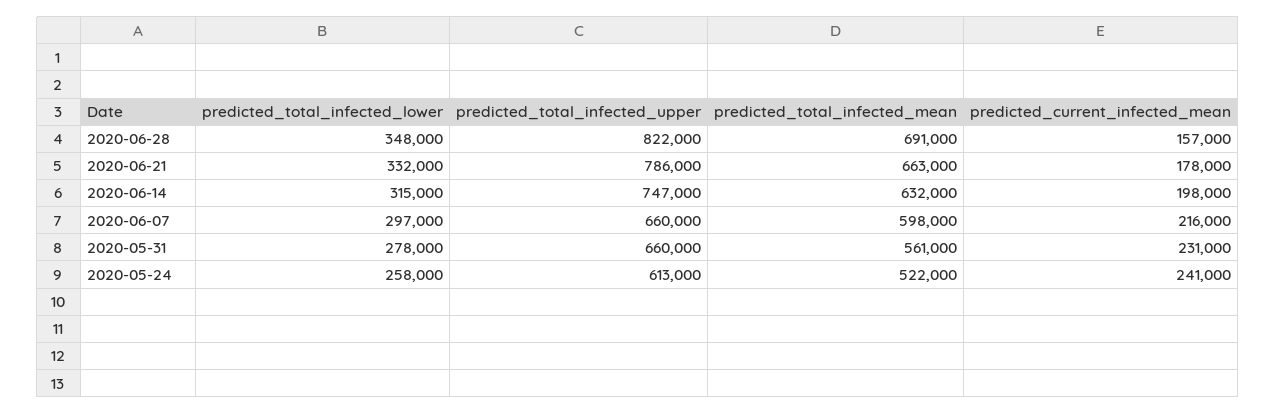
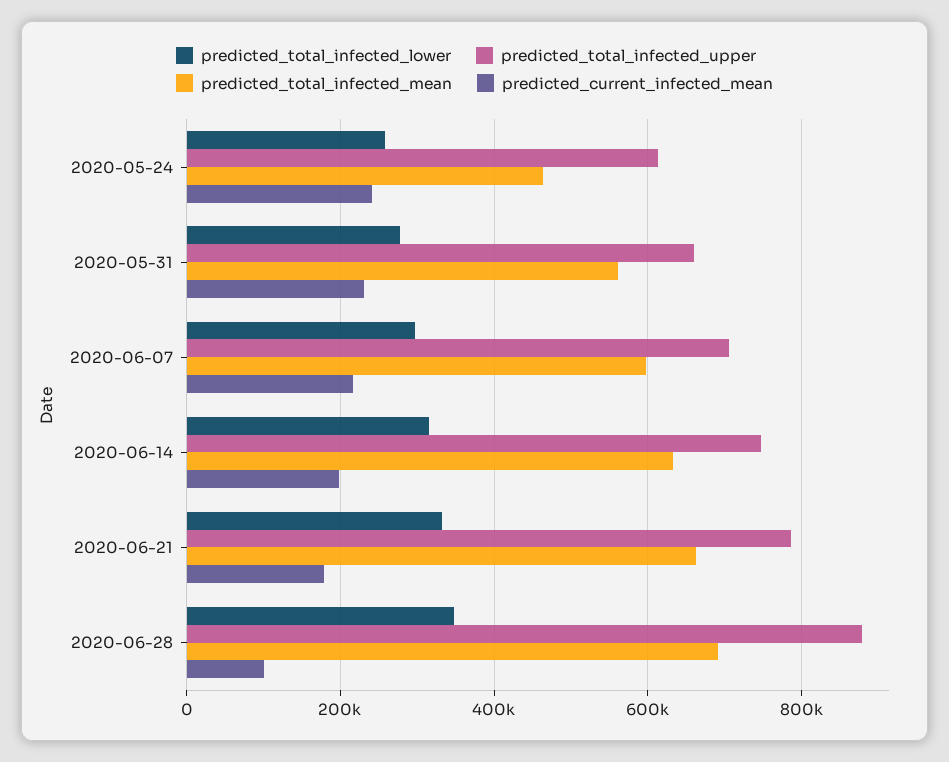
predicted_total_infected_upper, 2020-06-28: 822000 -> 880000
predicted_current_infected_mean, 2020-06-28: 157000 -> 100000
predicted_total_infected_upper, 2020-06-07: 660000 -> 700000
predicted_total_infected_mean, 2020-05-24: 522000 -> 460000

